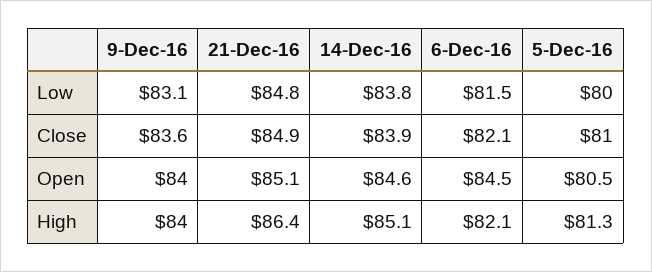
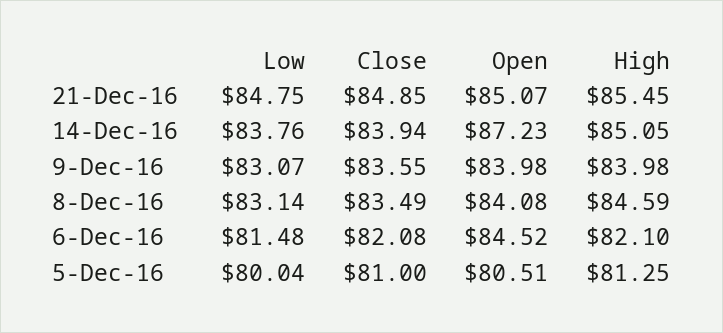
14-Dec-16, Open: 84.6 -> 87.23
21-Dec-16, High: 86.4 -> 85.45
8-Dec-16, Low: none -> 83.14
8-Dec-16, Close: none -> 83.49
8-Dec-16, Open: none -> 84.08
8-Dec-16, High: none -> 84.59

